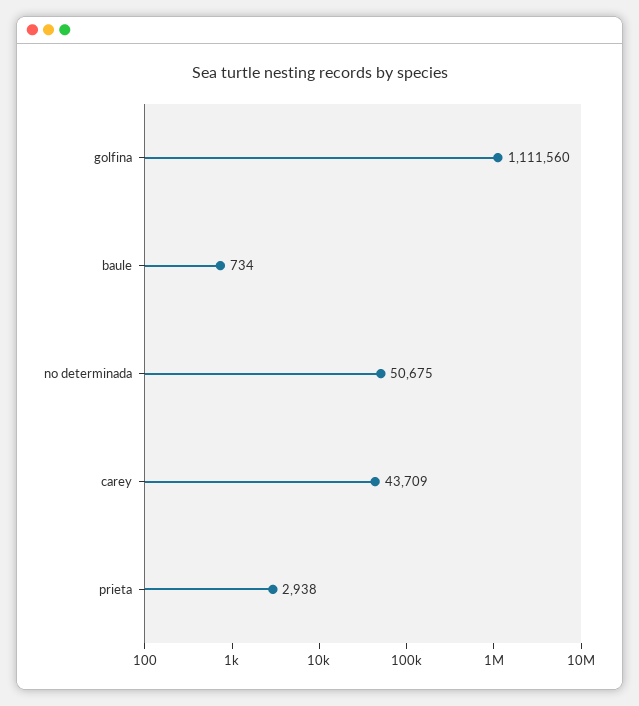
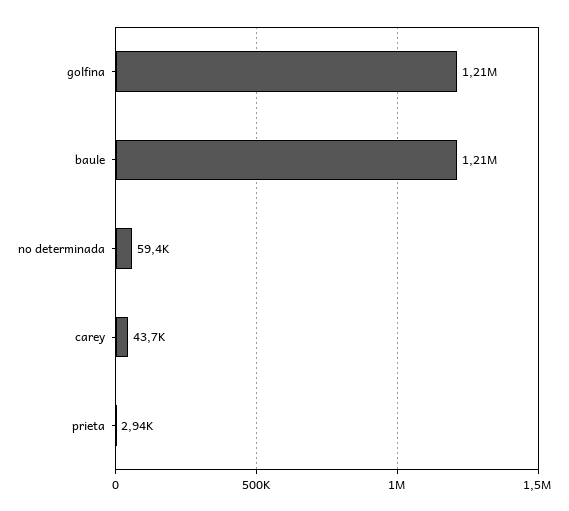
golfina: 1111560 -> 1210000
baule: 734 -> 1210000
no determinada: 50675 -> 59400

